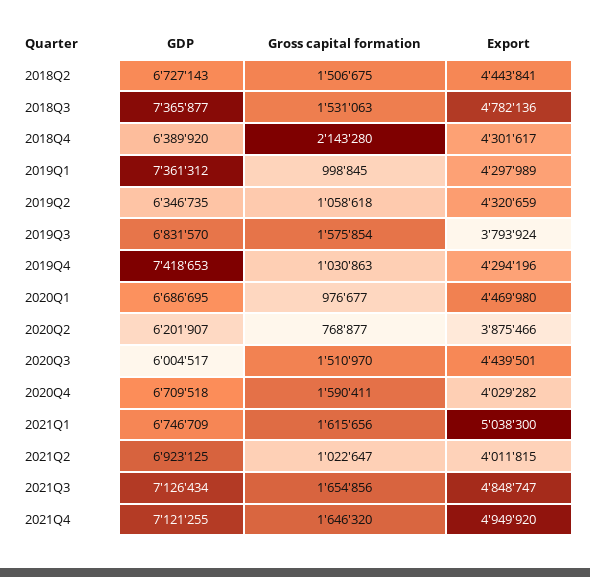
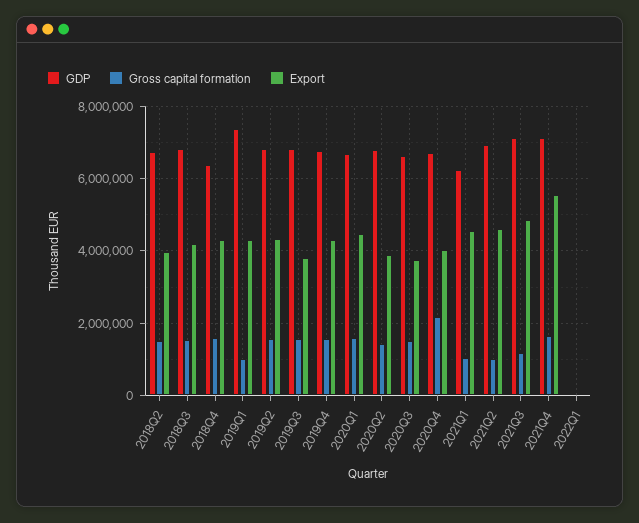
Export, 2018Q2: 4443841 -> 4000000
GDP, 2018Q3: 7365877 -> 6800000
Export, 2018Q3: 4782136 -> 4200000
Gross capital formation, 2018Q4: 2143280 -> 1600000
GDP, 2019Q2: 6346735 -> 6800000
Gross capital formation, 2019Q2: 1058618 -> 1600000
GDP, 2019Q4: 7418653 -> 6800000
Gross capital formation, 2019Q4: 1030863 -> 1600000
Gross capital formation, 2020Q1: 976677 -> 1600000
GDP, 2020Q2: 6201907 -> 6800000
Gross capital formation, 2020Q2: 768877 -> 1400000
GDP, 2020Q3: 6004517 -> 6600000
Export, 2020Q3: 4439501 -> 3800000
Gross capital formation, 2020Q4: 1590411 -> 2200000
GDP, 2021Q1: 6746709 -> 6200000
Gross capital formation, 2021Q1: 1615656 -> 1000000
Export, 2021Q1: 5038300 -> 4600000
Export, 2021Q2: 4011815 -> 4600000
Gross capital formation, 2021Q3: 1654856 -> 1200000
Export, 2021Q4: 4949920 -> 5600000
GDP, 2022Q1: none -> 0
Gross capital formation, 2022Q1: none -> 0
Export, 2022Q1: none -> 0

